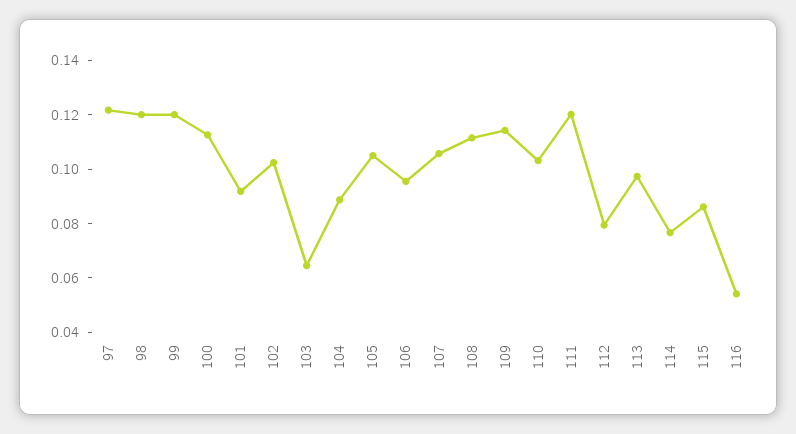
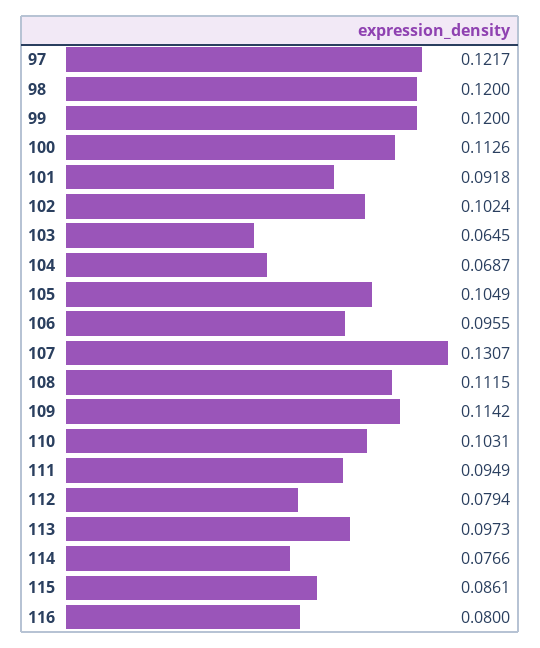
104: 0.09 -> 0.0687
107: 0.105 -> 0.1307
111: 0.12 -> 0.0949
116: 0.055 -> 0.08

